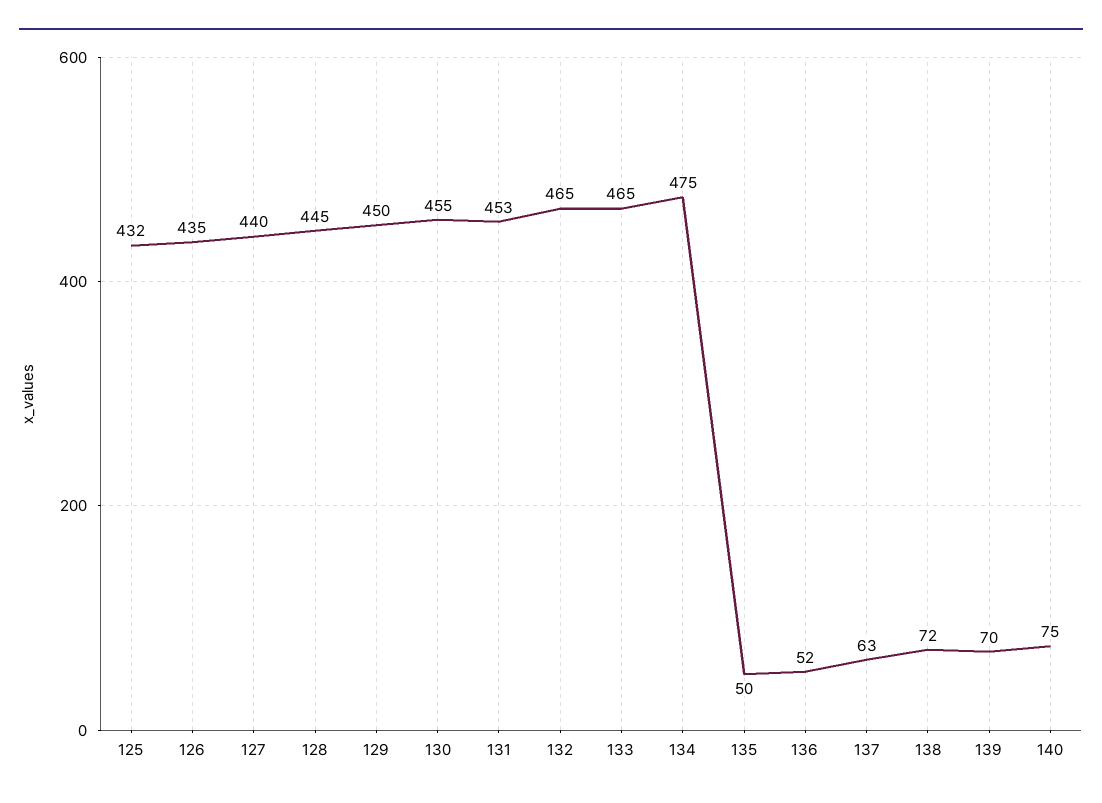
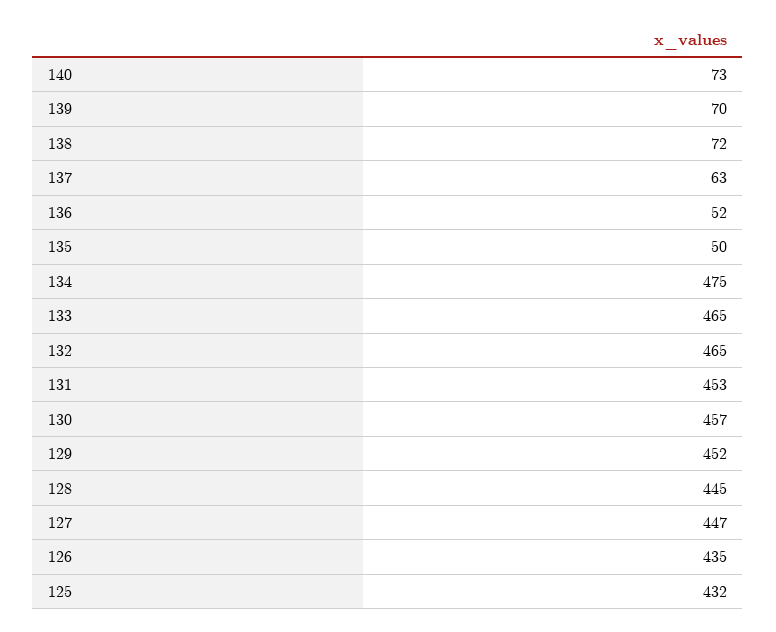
127: 440 -> 447
129: 450 -> 452
130: 455 -> 457
140: 75 -> 73

